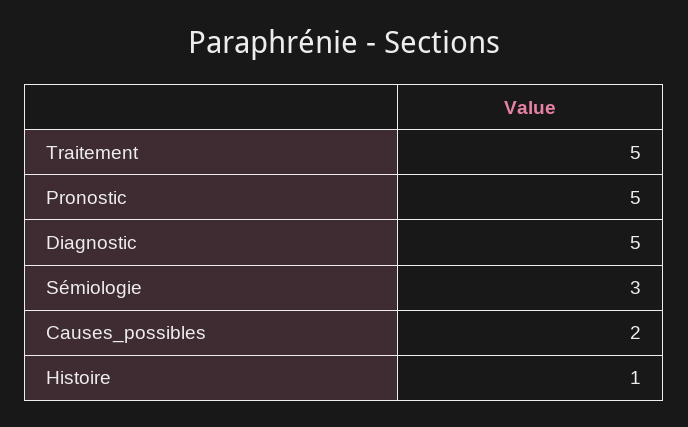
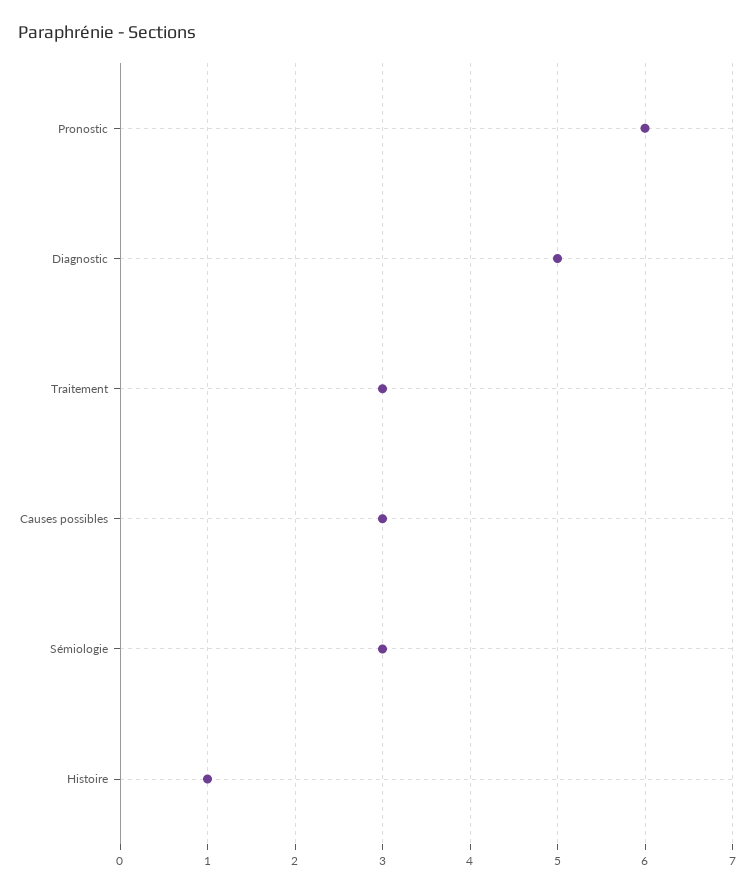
Traitement: 5 -> 3
Pronostic: 5 -> 6
Causes_possibles: 2 -> 3

